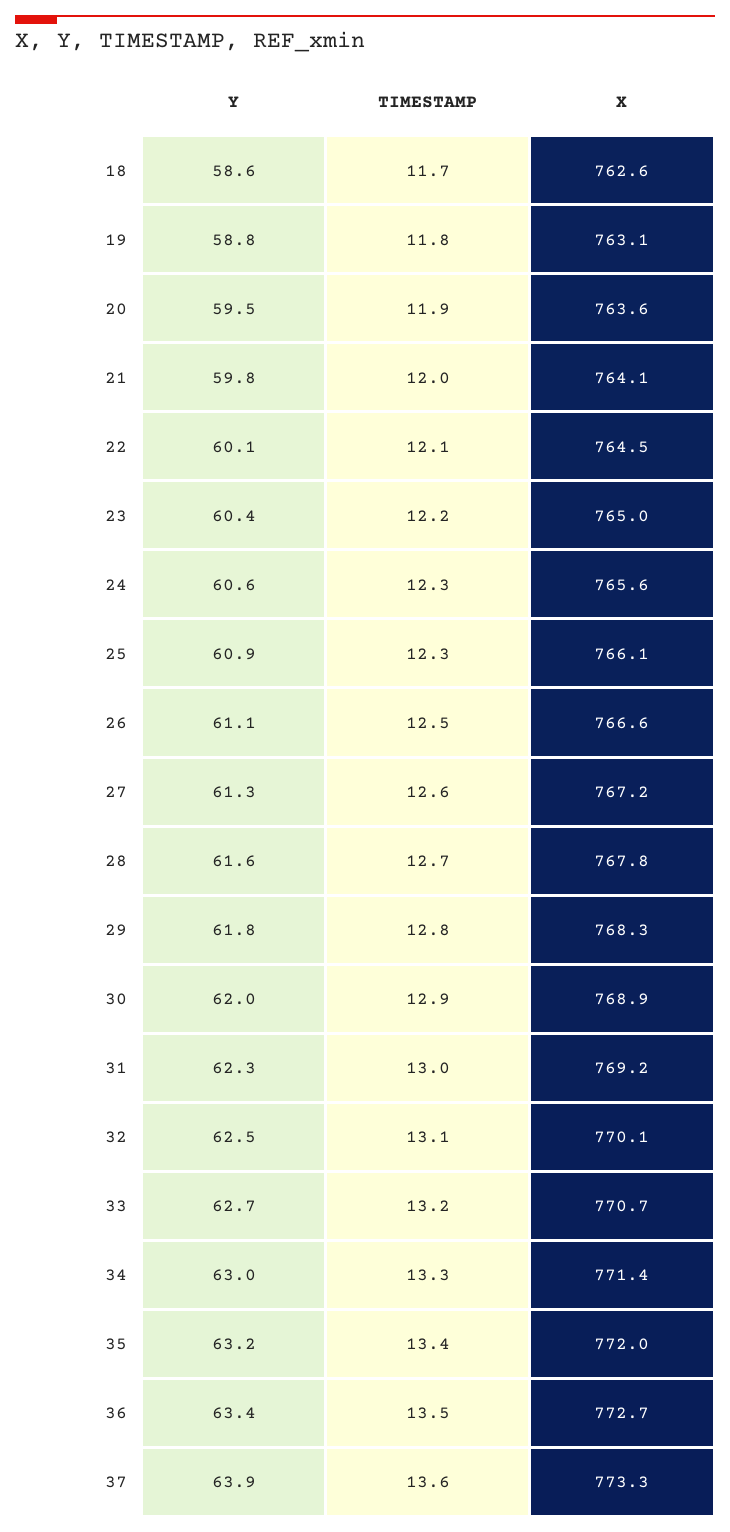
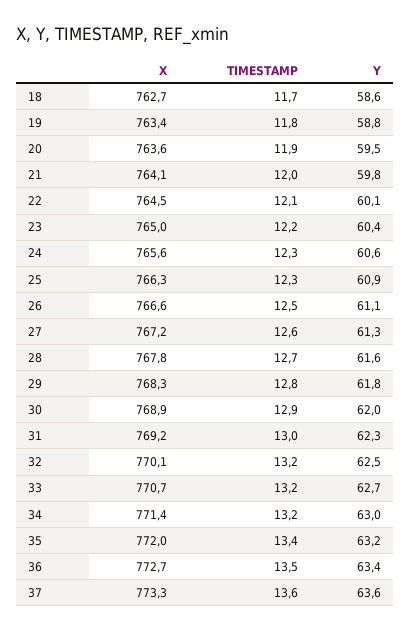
X, 18: 762.6 -> 762.7
X, 19: 763.1 -> 763.4
X, 25: 766.1 -> 766.3
TIMESTAMP, 32: 13.1 -> 13.2
TIMESTAMP, 34: 13.3 -> 13.2
Y, 37: 63.9 -> 63.6

